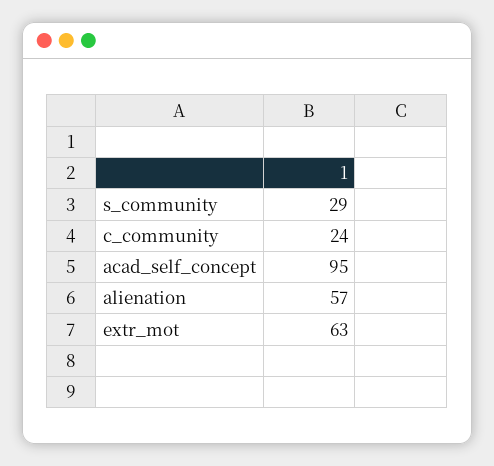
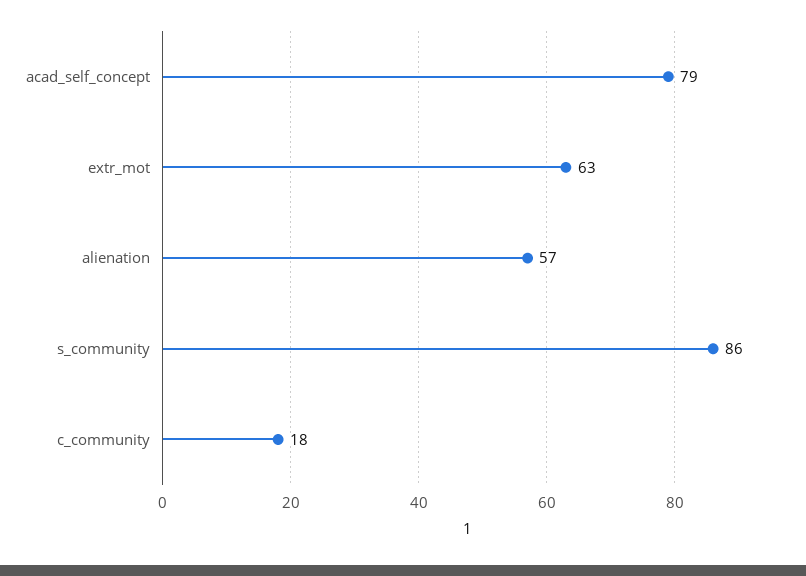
s_community: 29 -> 86
c_community: 24 -> 18
acad_self_concept: 95 -> 79

